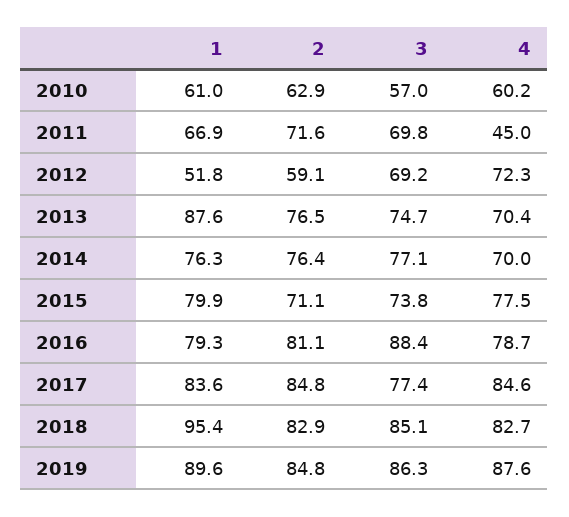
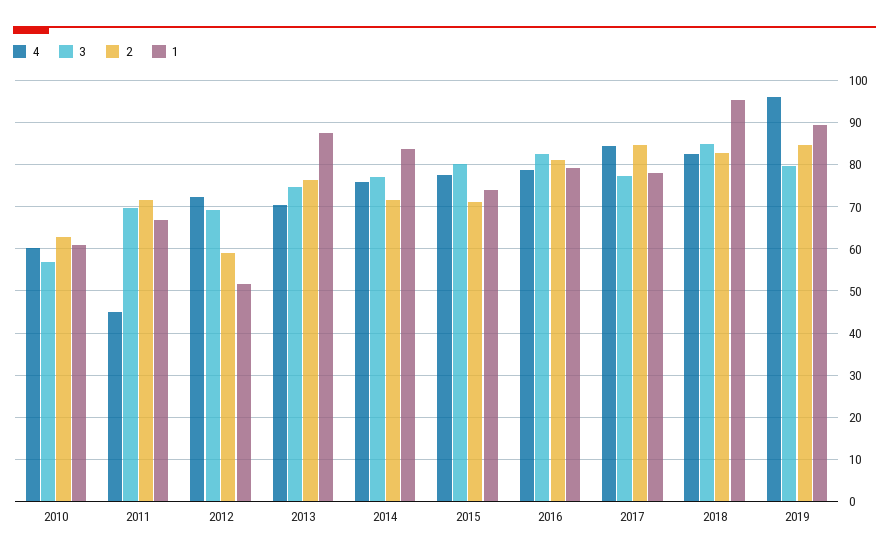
1, 2014: 76.3 -> 84
2, 2014: 76.4 -> 72
4, 2014: 70 -> 76
1, 2015: 79.9 -> 74
3, 2015: 73.8 -> 80
3, 2016: 88.4 -> 82
1, 2017: 83.6 -> 78
3, 2019: 86.3 -> 80
4, 2019: 87.6 -> 96

